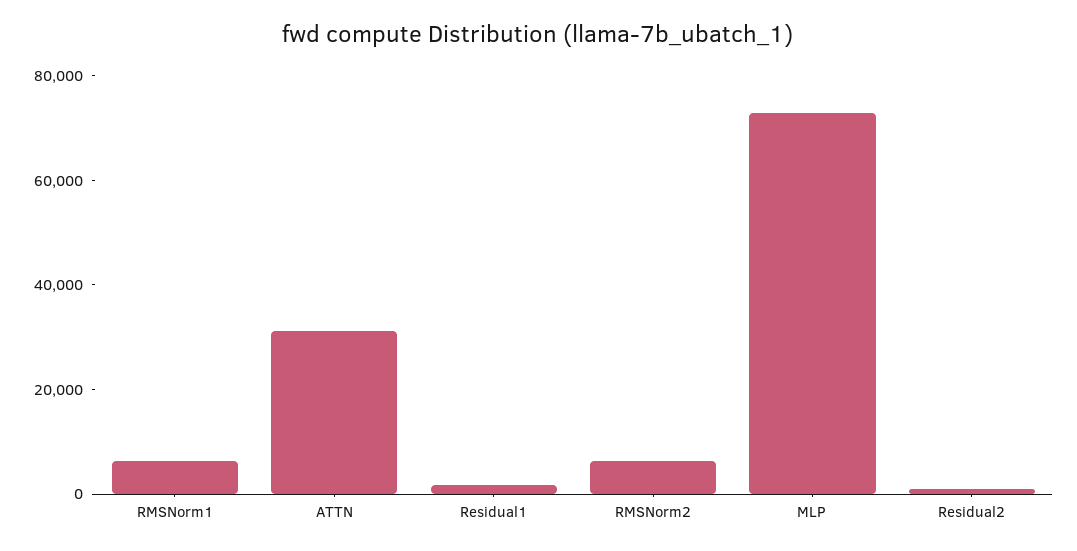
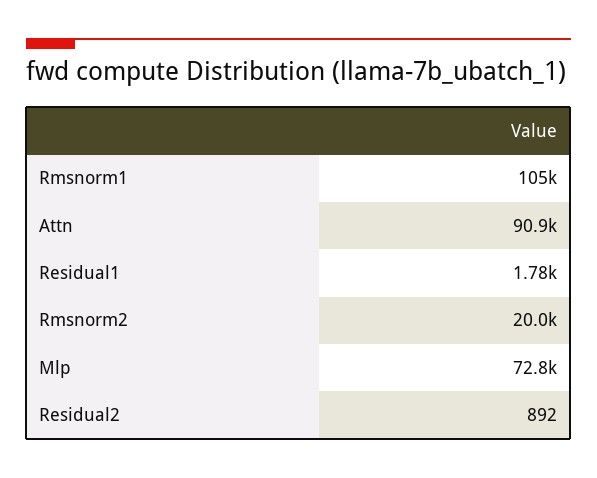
RMSNorm1: 5000 -> 105000
ATTN: 30000 -> 90900
RMSNorm2: 5000 -> 20000

